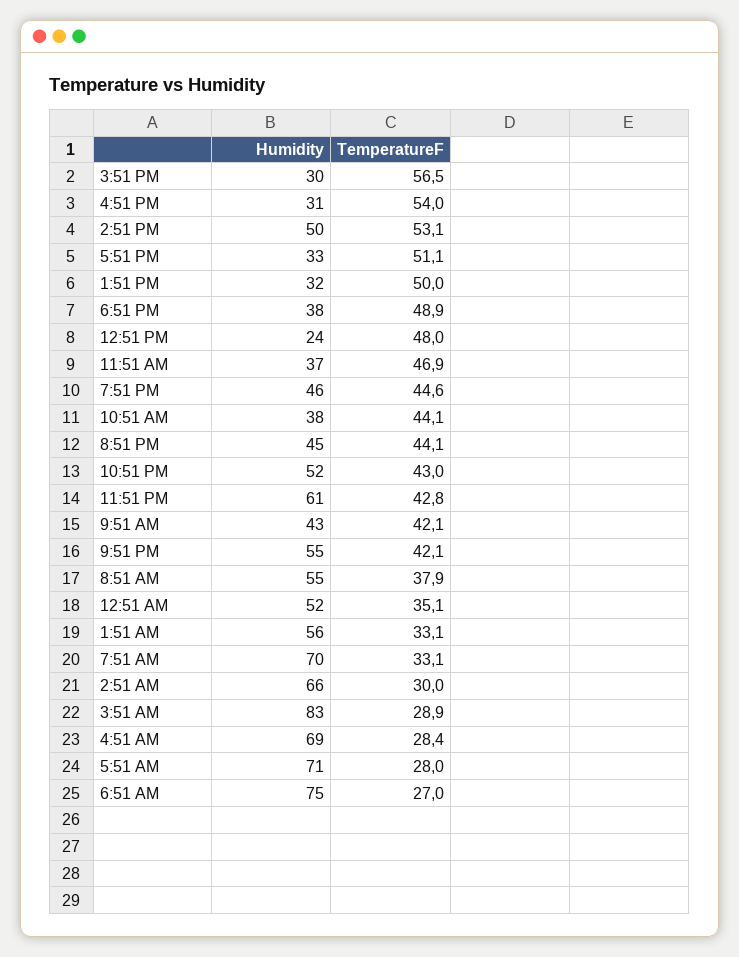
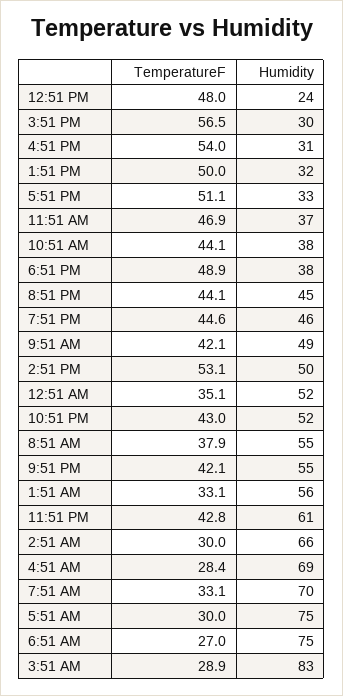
Humidity, 9:51 AM: 43 -> 49
Humidity, 5:51 AM: 71 -> 75
TemperatureF, 5:51 AM: 28 -> 30

